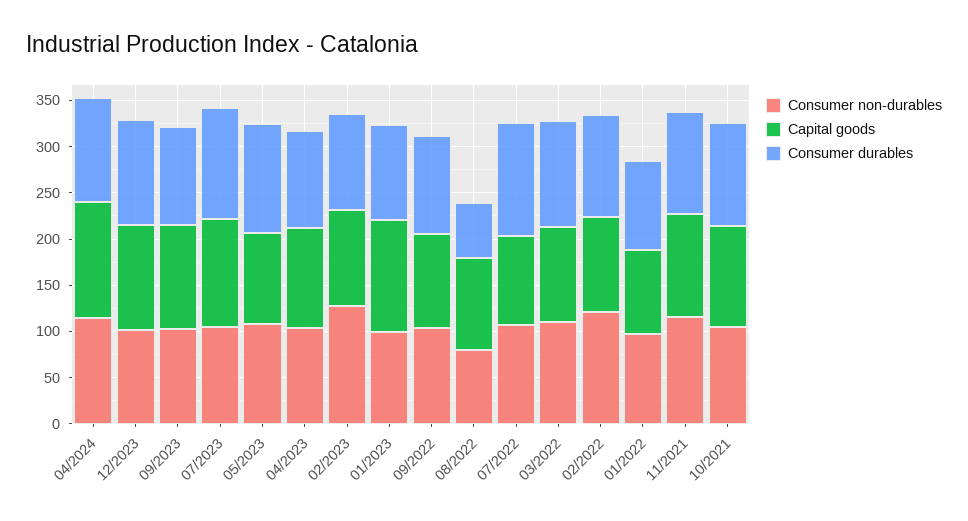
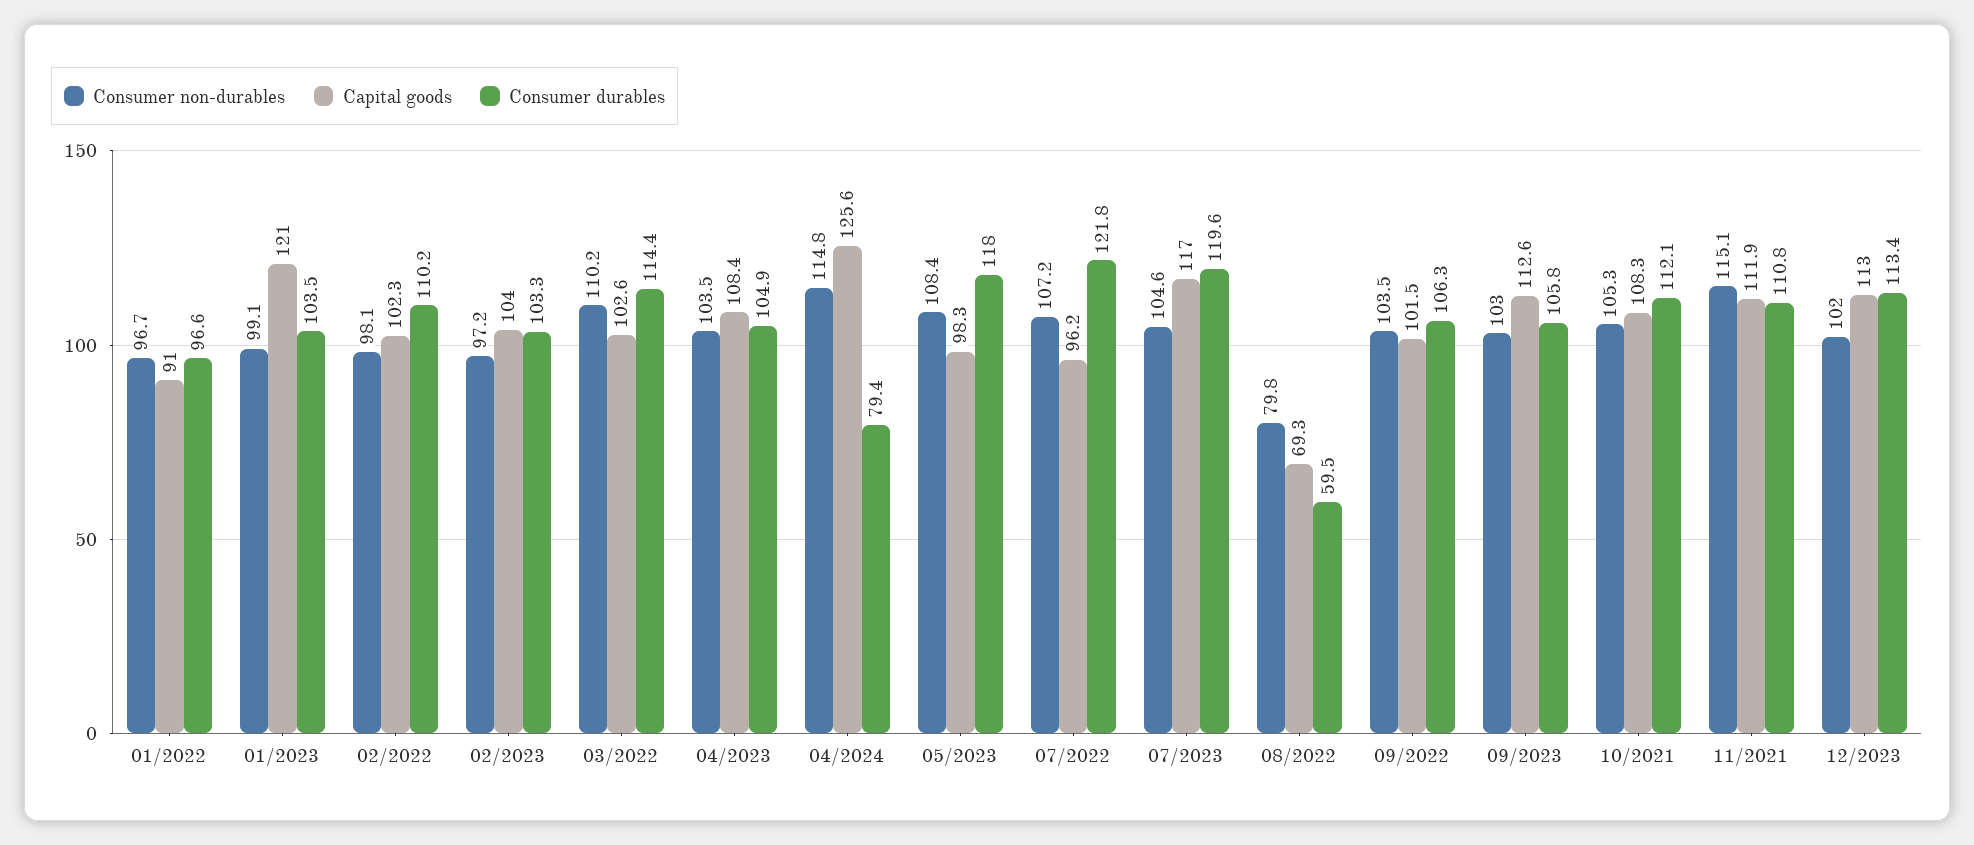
Consumer durables, 04/2024: 110 -> 79.4
Consumer non-durables, 02/2023: 130 -> 97.2
Capital goods, 08/2022: 100 -> 69.3
Consumer non-durables, 02/2022: 120 -> 98.1

